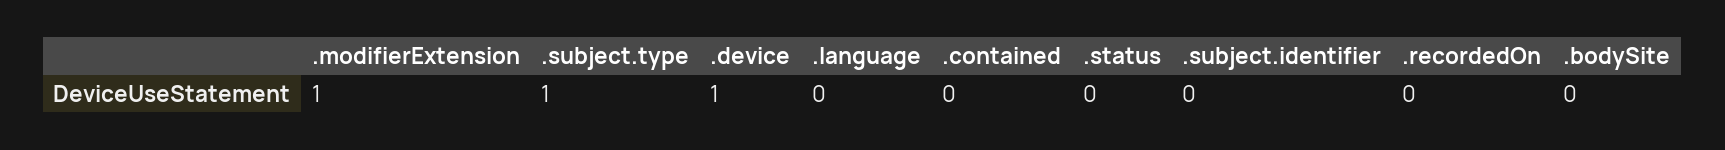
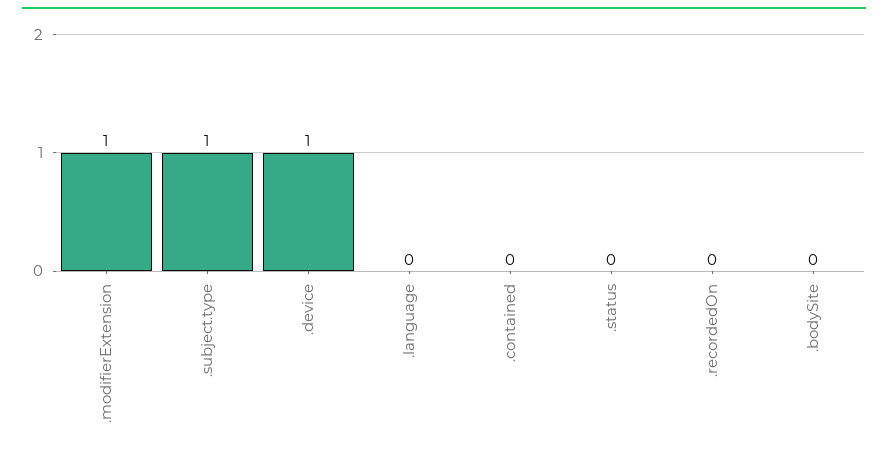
.subject.identifier: 0 -> none

